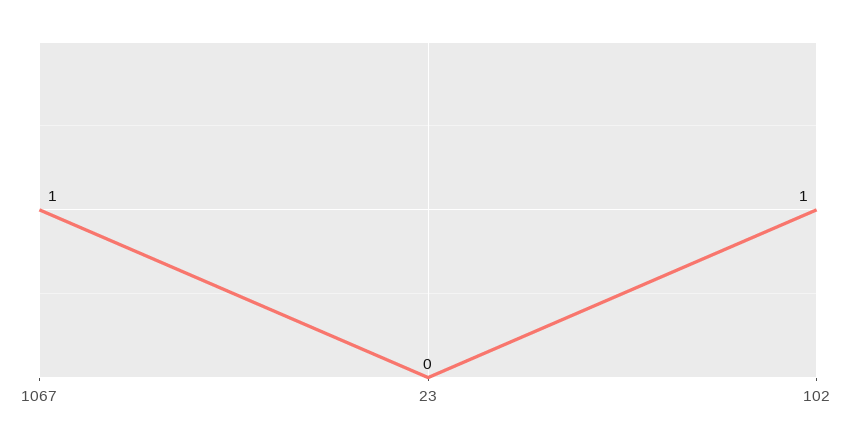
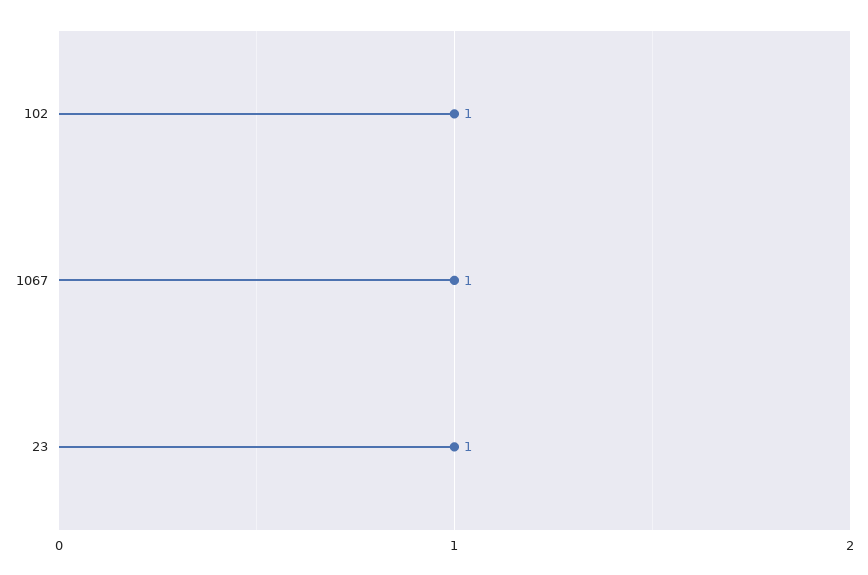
23: 0 -> 1

